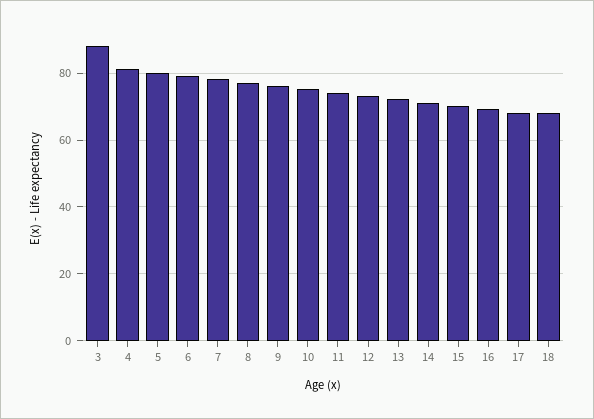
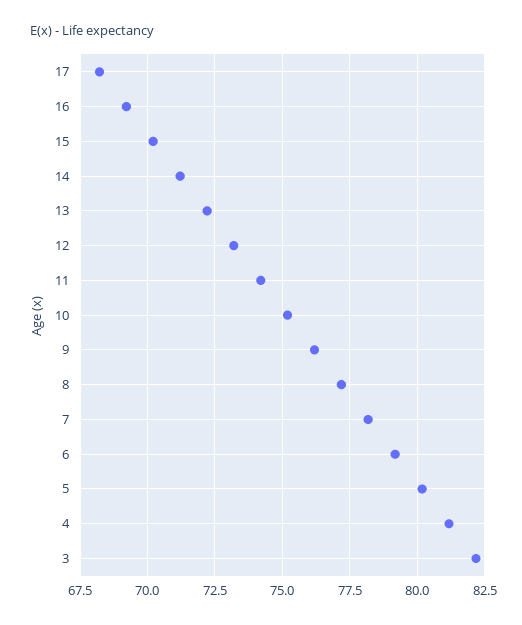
3: 88 -> 82.25
18: 68 -> none

